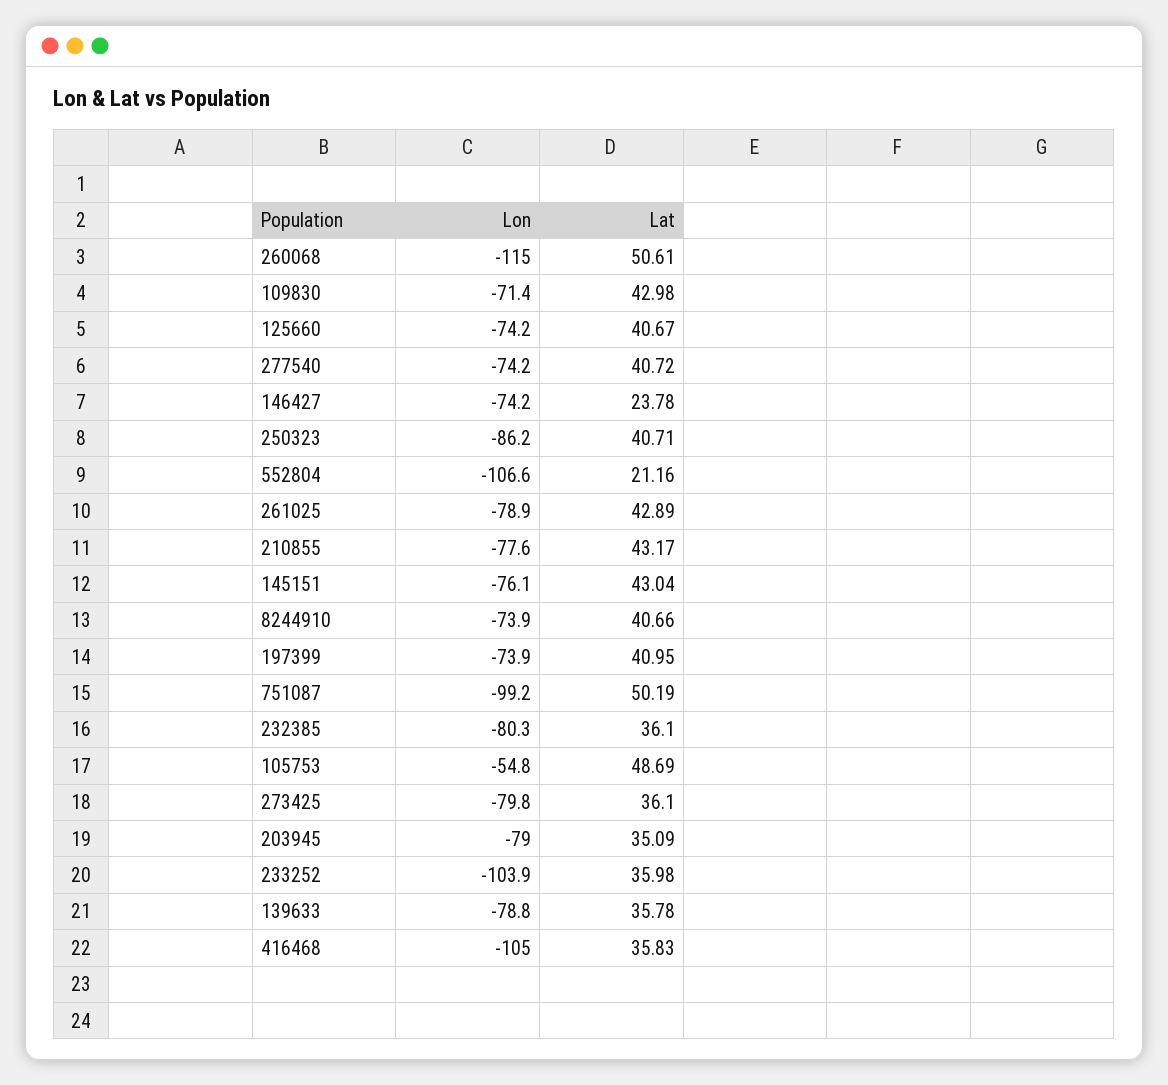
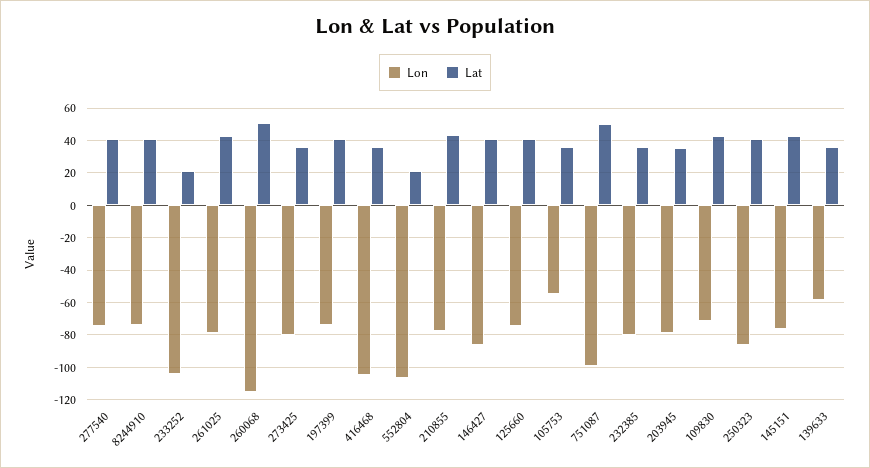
Lon, 146427: -74.2 -> -85
Lat, 146427: 23.78 -> 40
Lat, 105753: 48.69 -> 35
Lat, 233252: 35.98 -> 20
Lon, 139633: -78.8 -> -60

